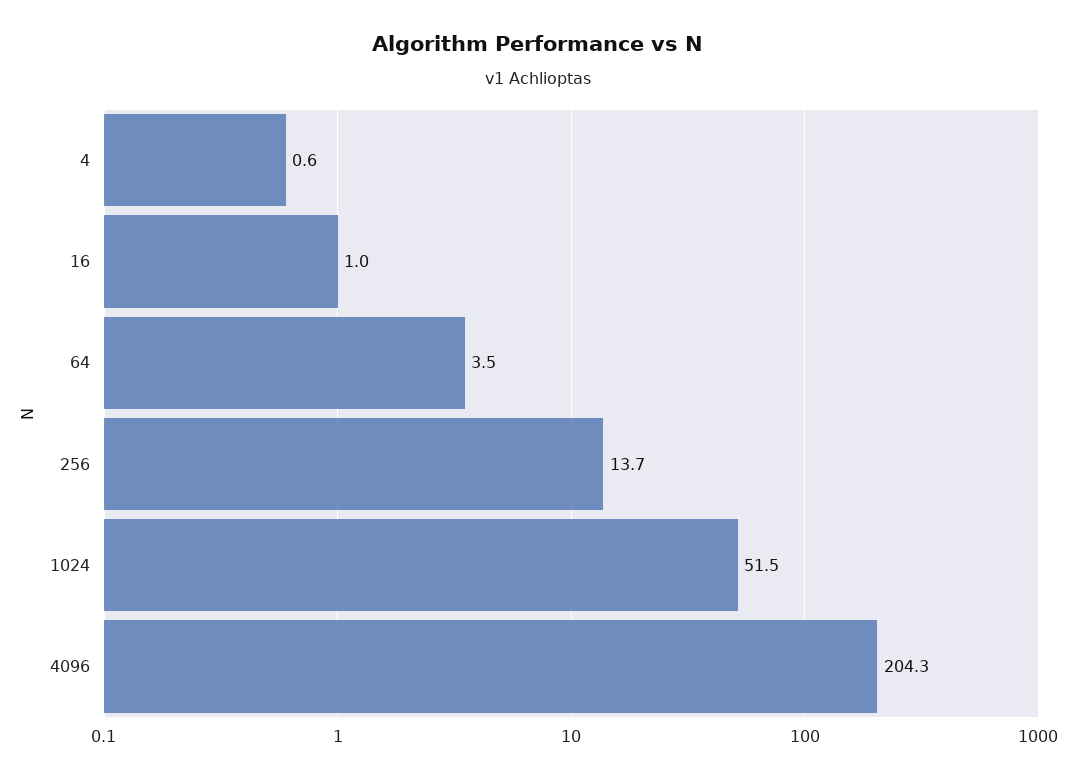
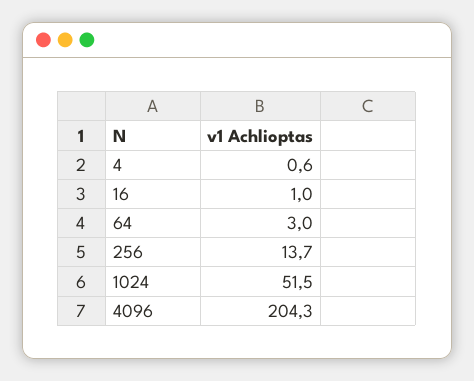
64: 3.5 -> 3

